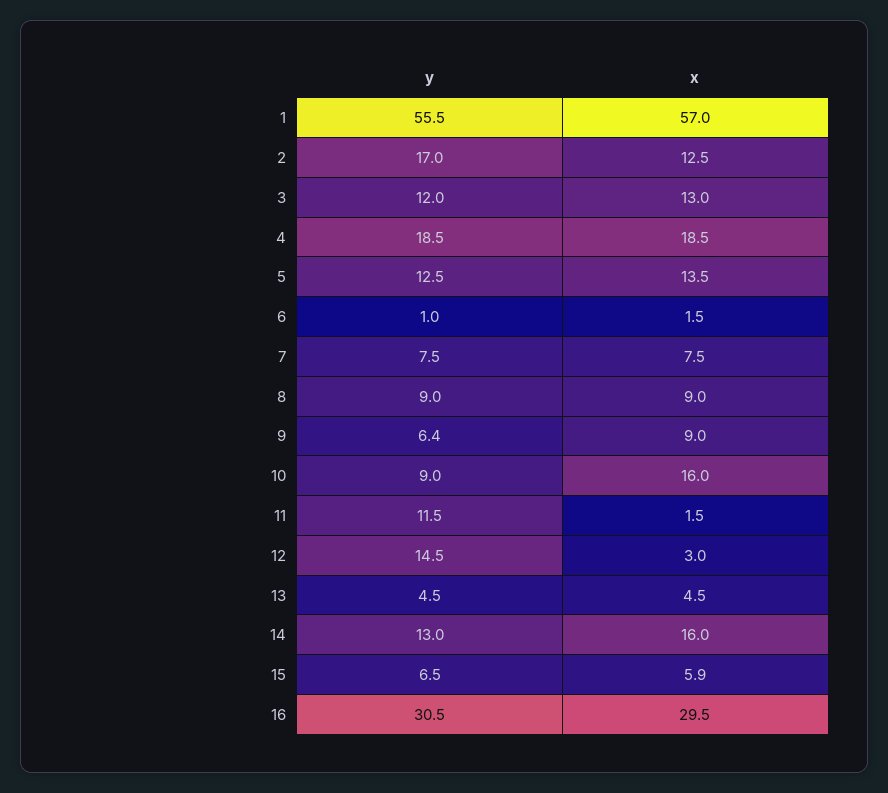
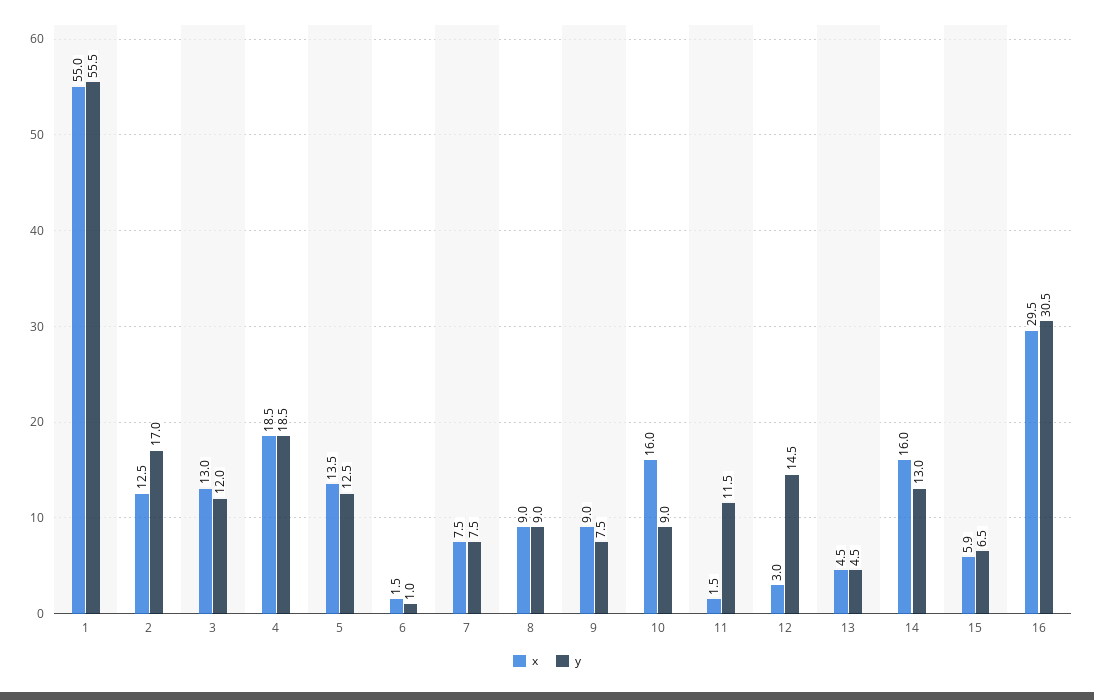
x, 1: 57 -> 55
y, 9: 6.4 -> 7.5

